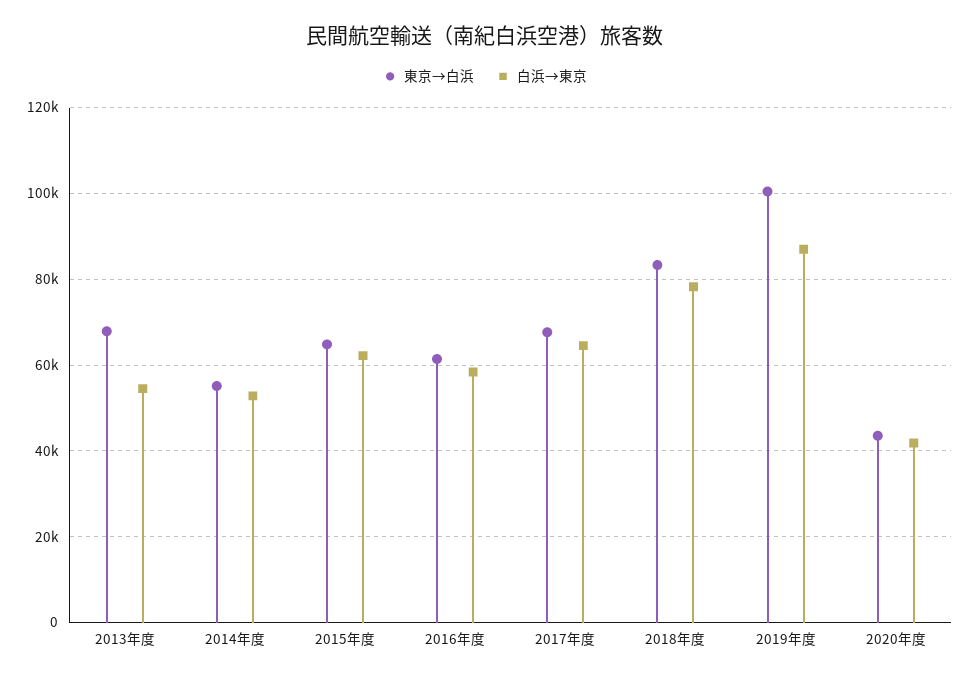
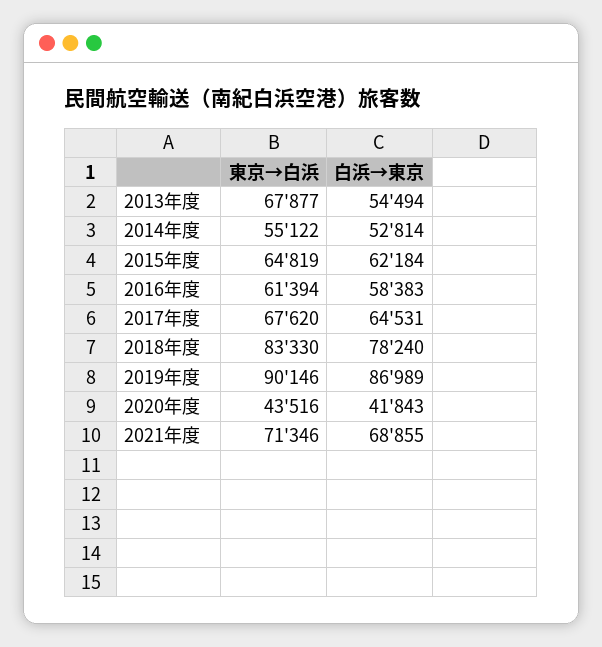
東京→白浜, 2019年度: 100000 -> 90146
東京→白浜, 2021年度: none -> 71346
白浜→東京, 2021年度: none -> 68855

